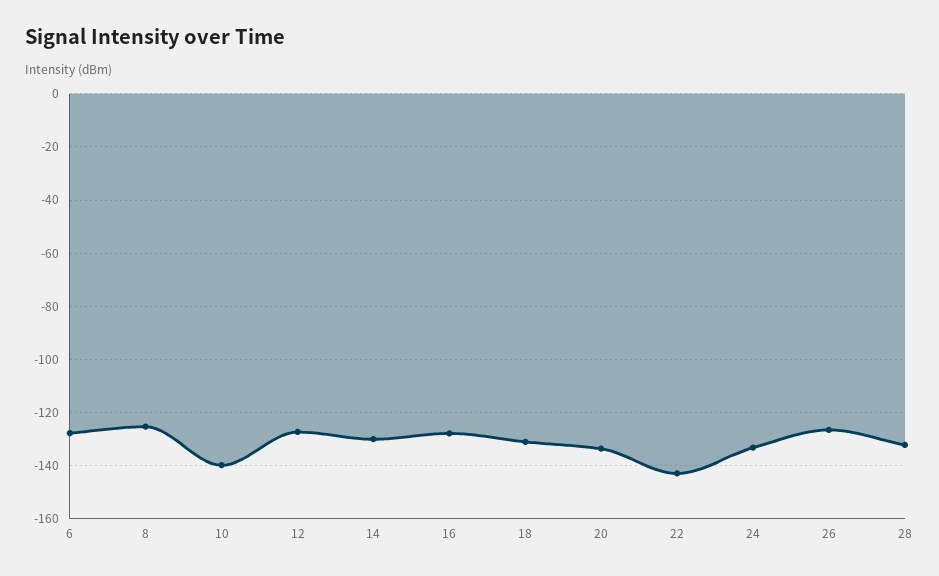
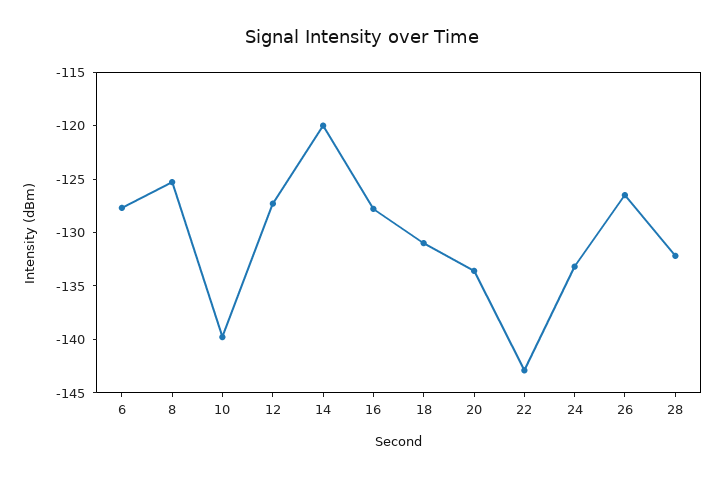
14: -130 -> -120

